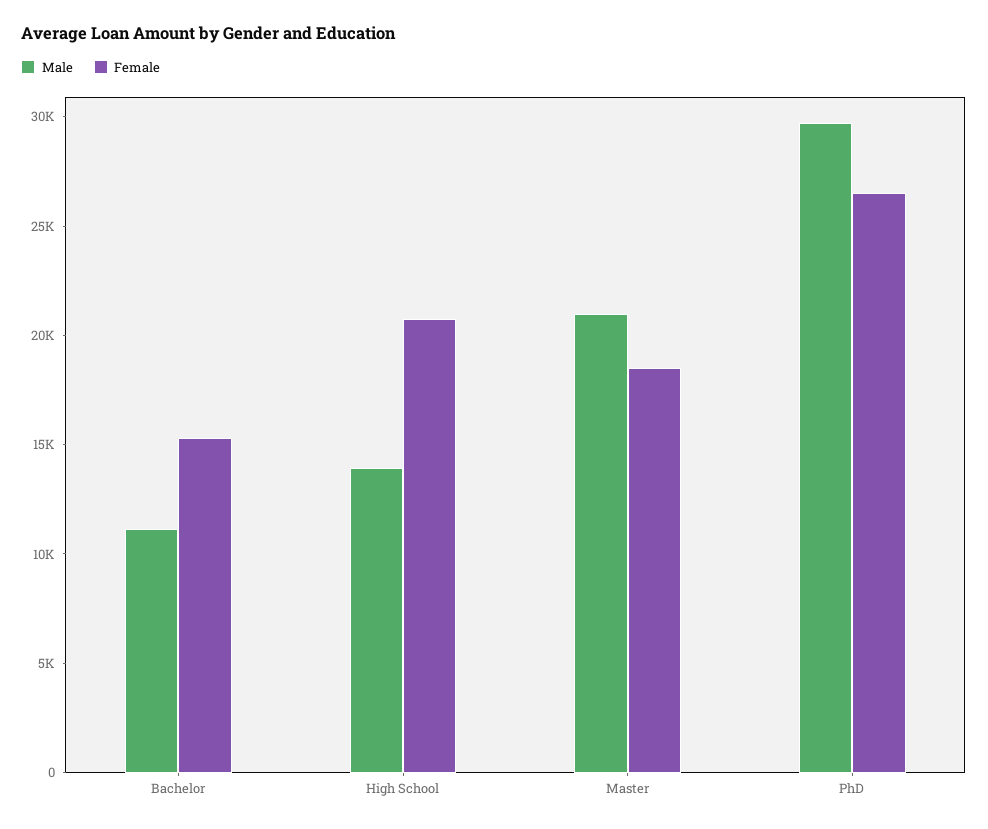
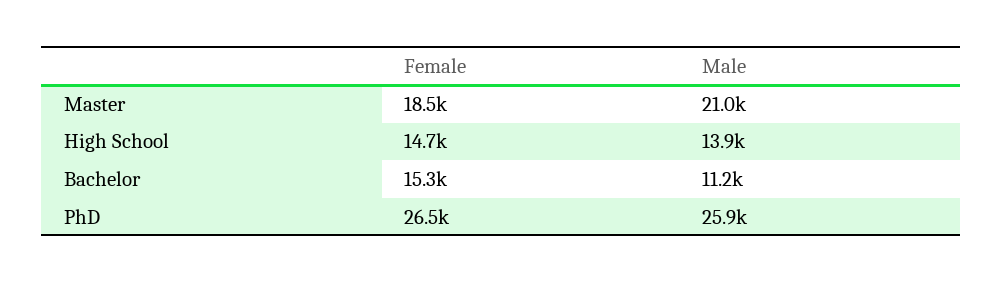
Female, High School: 21000 -> 14700
Male, PhD: 30000 -> 25900

